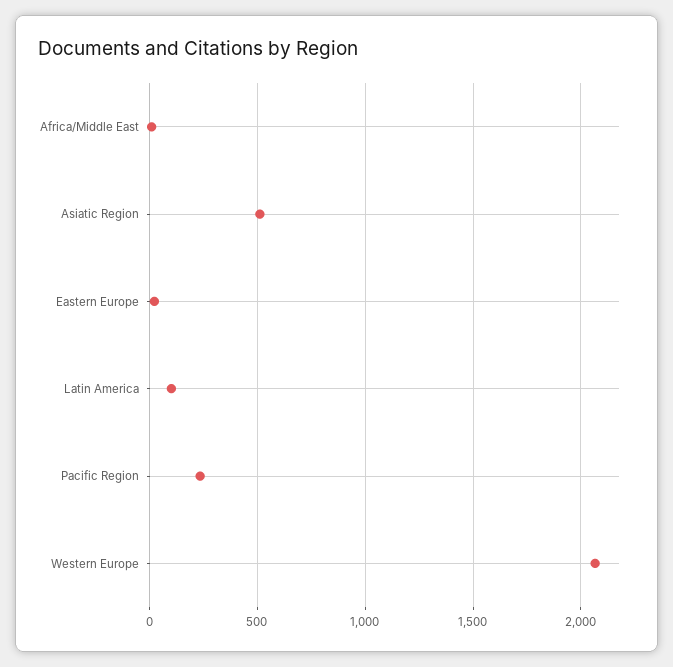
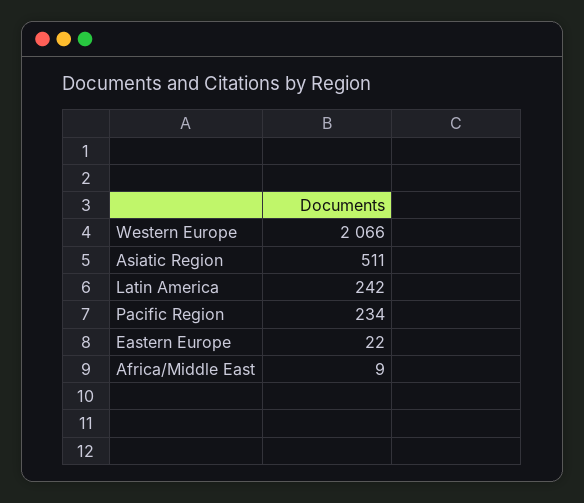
Latin America: 100 -> 242

